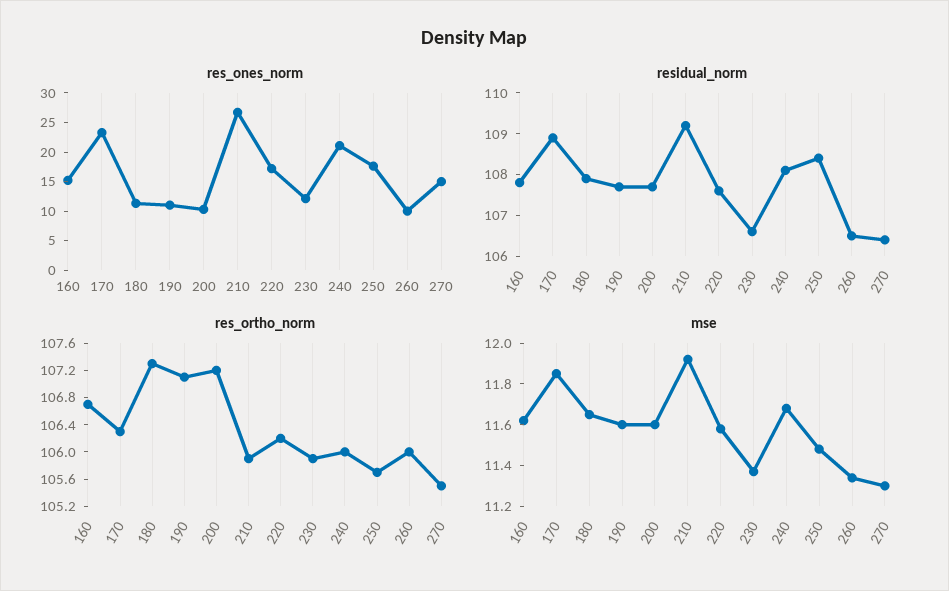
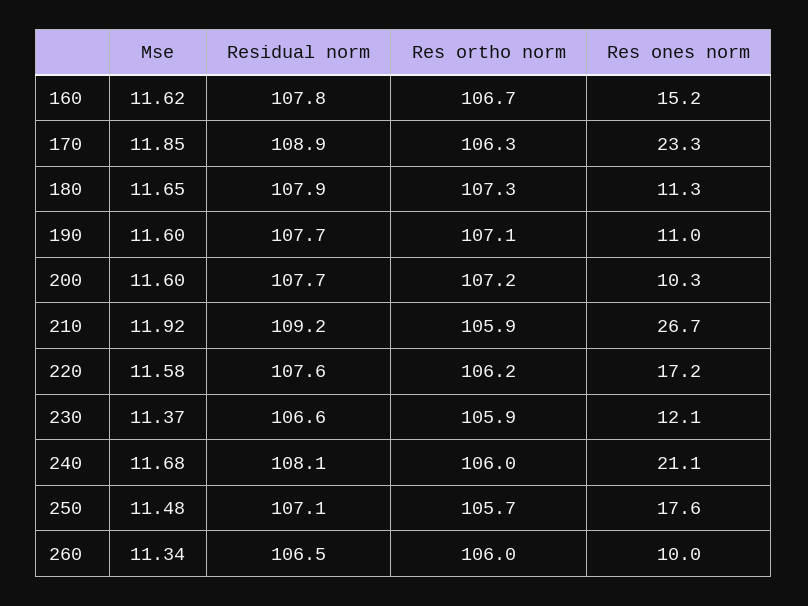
res_ones_norm, 270: 15 -> none
residual_norm, 250: 108.5 -> 107.1
residual_norm, 270: 106.5 -> none
res_ortho_norm, 270: 105.6 -> none
mse, 270: 11.3 -> none

